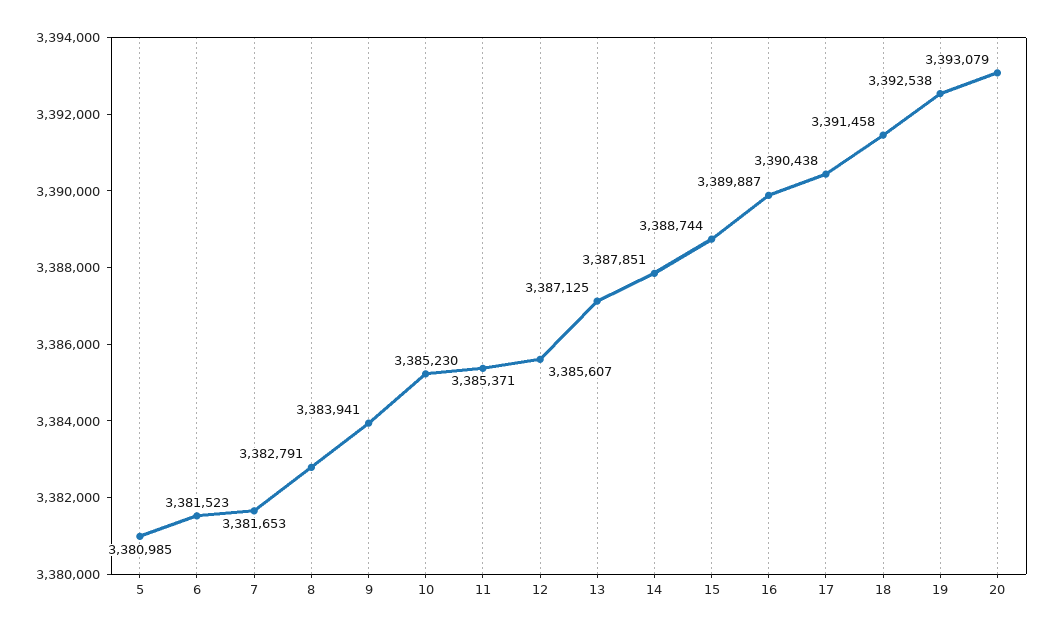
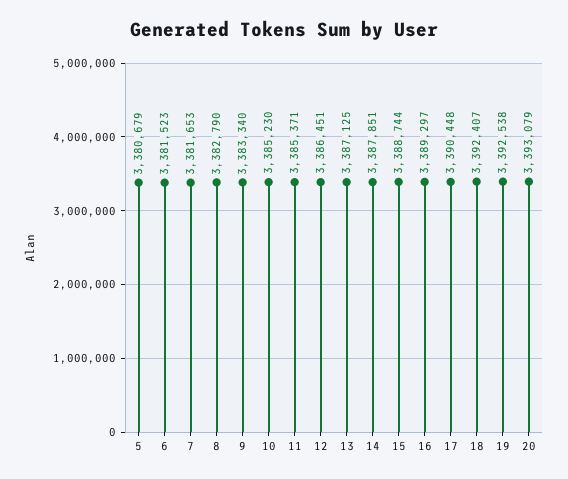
5: 3380985 -> 3380679
8: 3382791 -> 3382790
9: 3383941 -> 3383340
12: 3385607 -> 3386451
16: 3389887 -> 3389297
17: 3390438 -> 3390448
18: 3391458 -> 3392407

